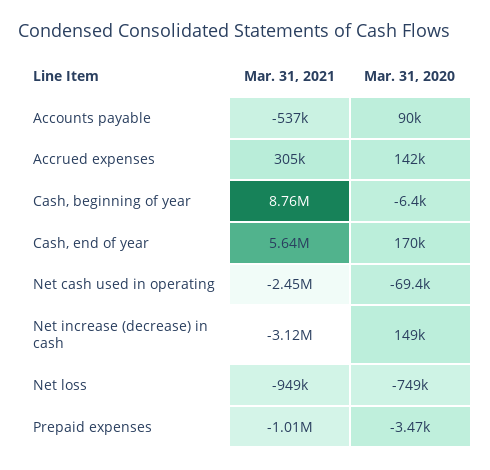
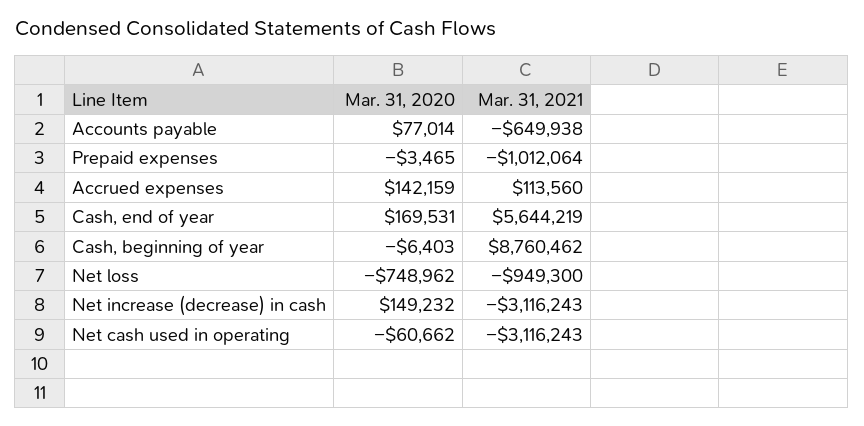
Mar. 31, 2021, Accounts payable: -537000 -> -649938
Mar. 31, 2020, Accounts payable: 90000 -> 77014
Mar. 31, 2021, Accrued expenses: 305000 -> 113560
Mar. 31, 2021, Net cash used in operating: -2450000 -> -3116243
Mar. 31, 2020, Net cash used in operating: -69400 -> -60662

